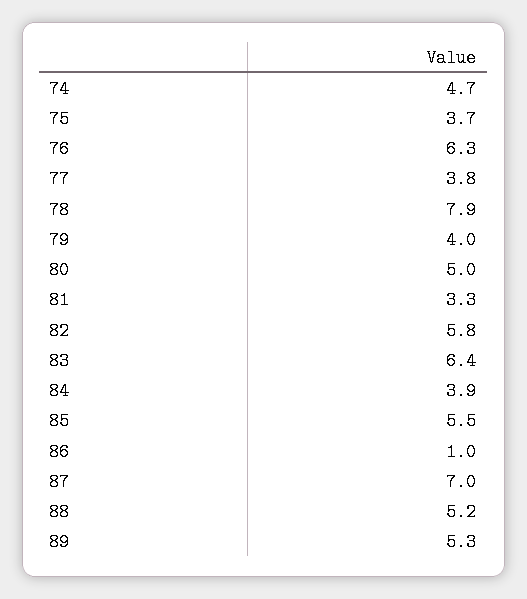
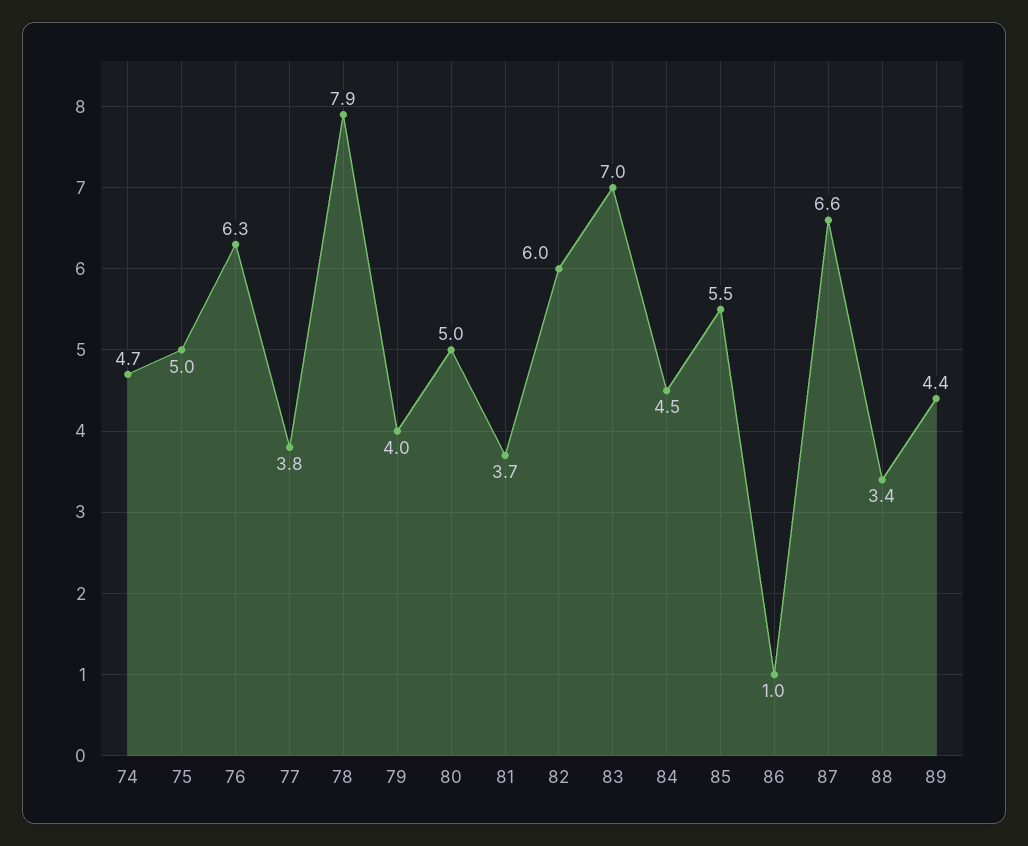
75: 3.7 -> 5
81: 3.3 -> 3.7
82: 5.8 -> 6
83: 6.4 -> 7
84: 3.9 -> 4.5
87: 7 -> 6.6
88: 5.2 -> 3.4
89: 5.3 -> 4.4

